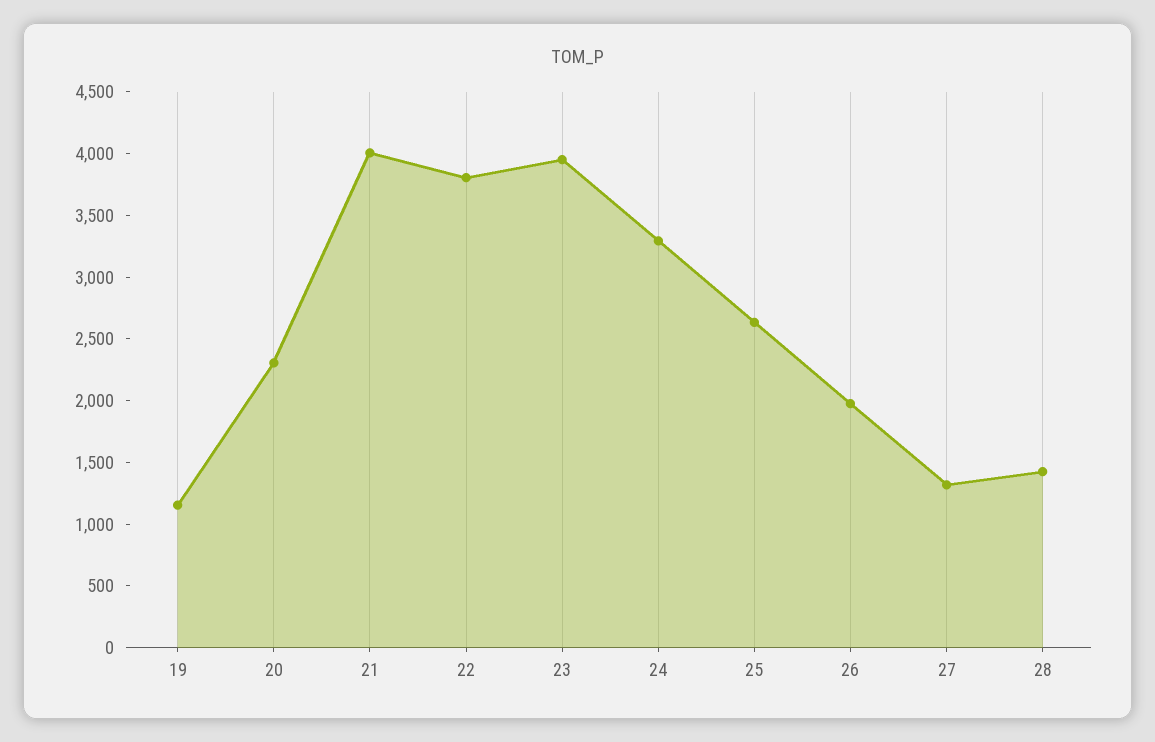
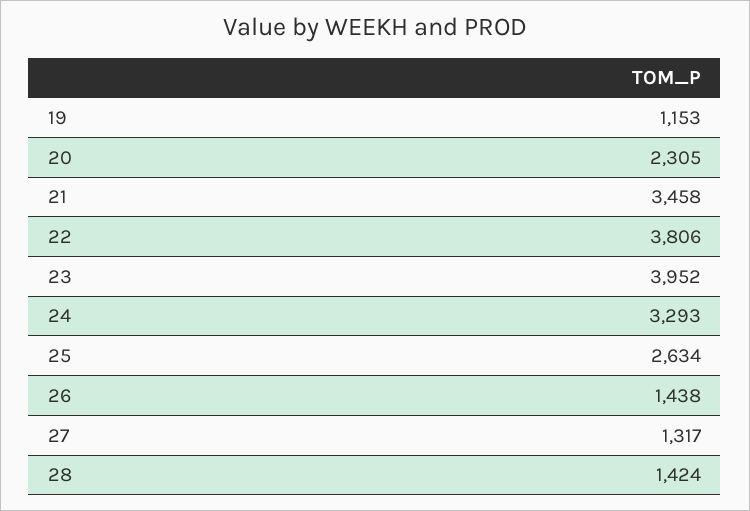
21: 4000 -> 3458
26: 2000 -> 1438

